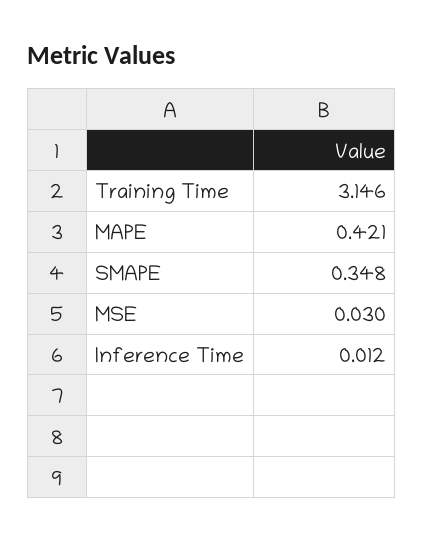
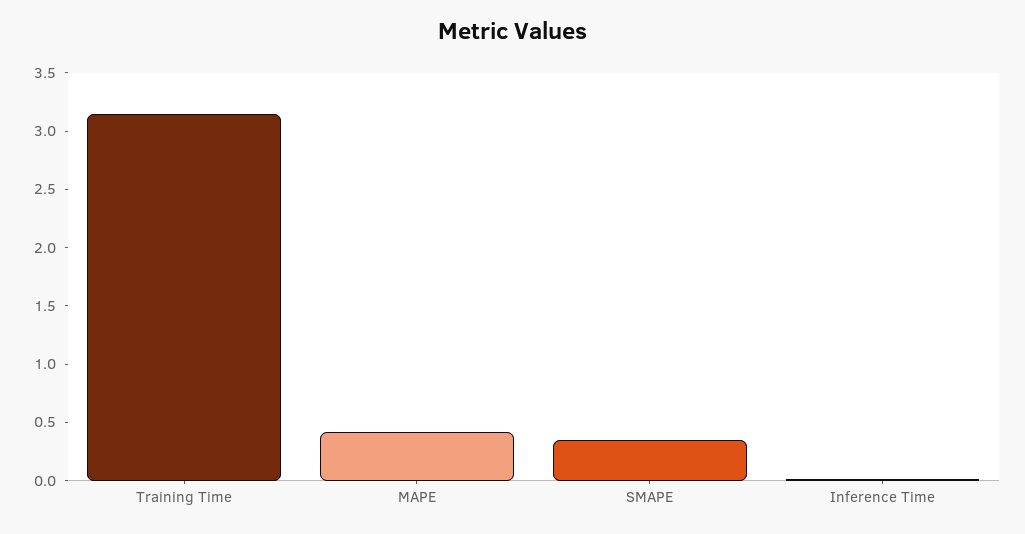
MSE: 0.03 -> none

